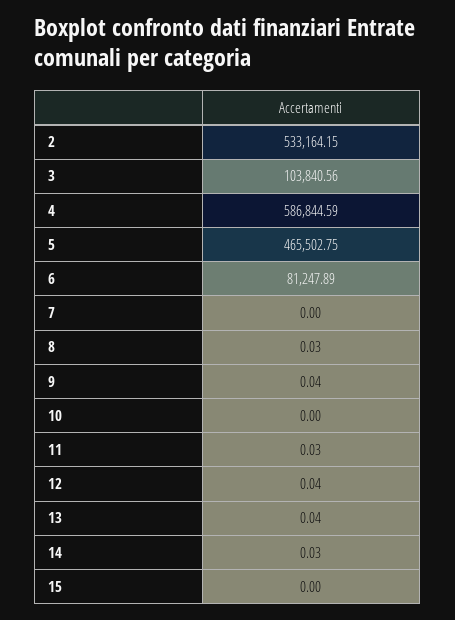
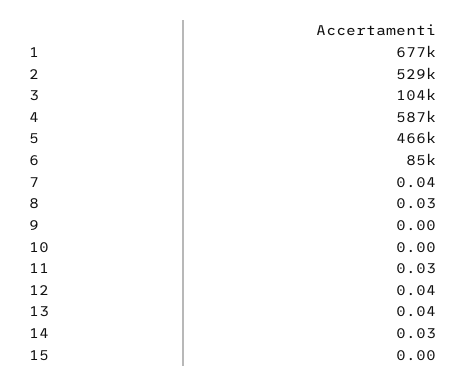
2: 533164.15 -> 529000
6: 81247.89 -> 85000
7: 0 -> 0.04
9: 0.04 -> 0
1: none -> 677000

